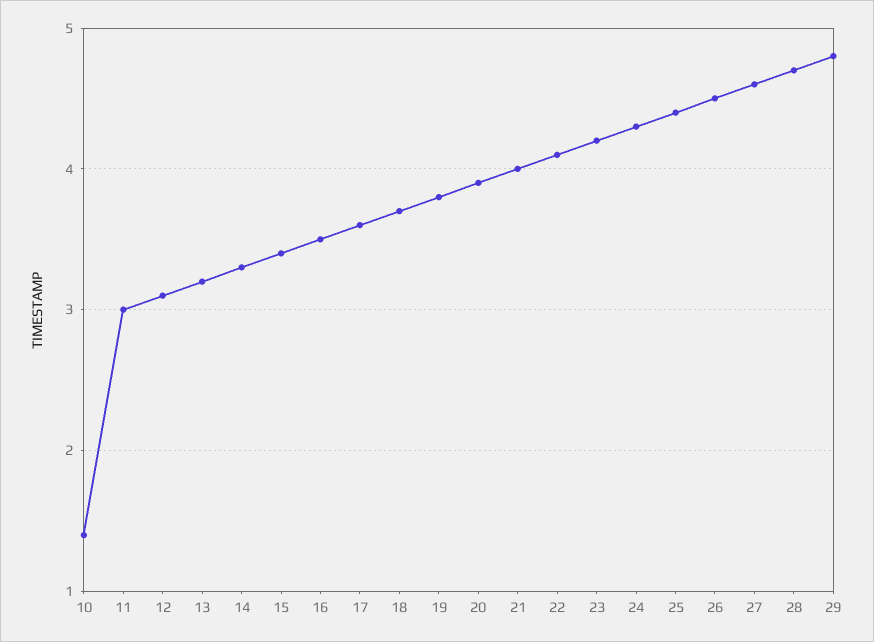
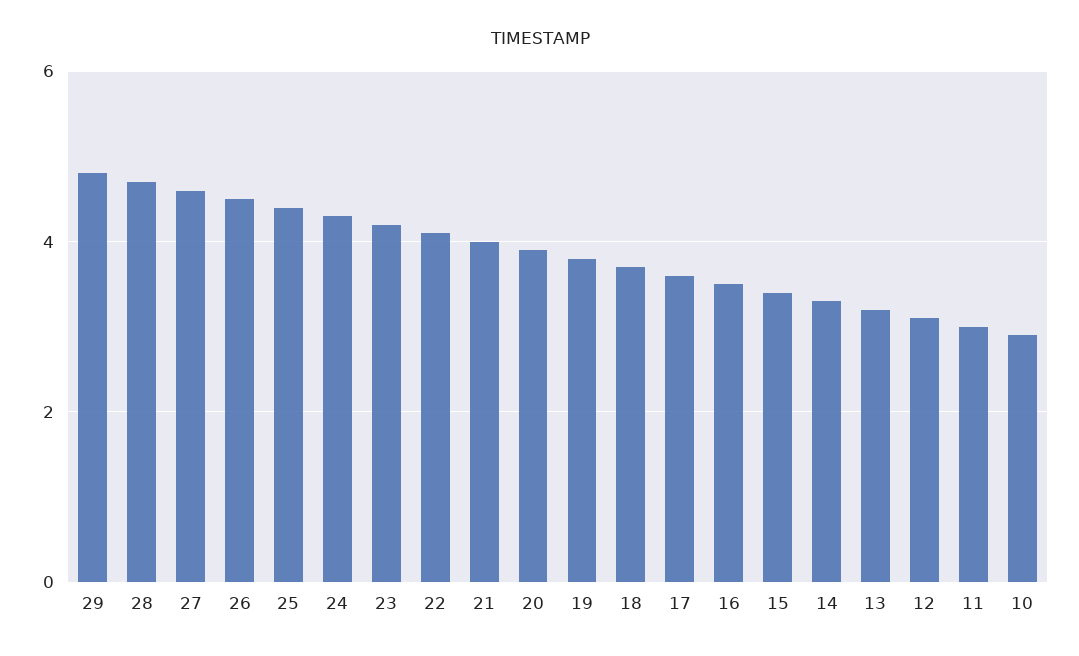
10: 1.4 -> 3

